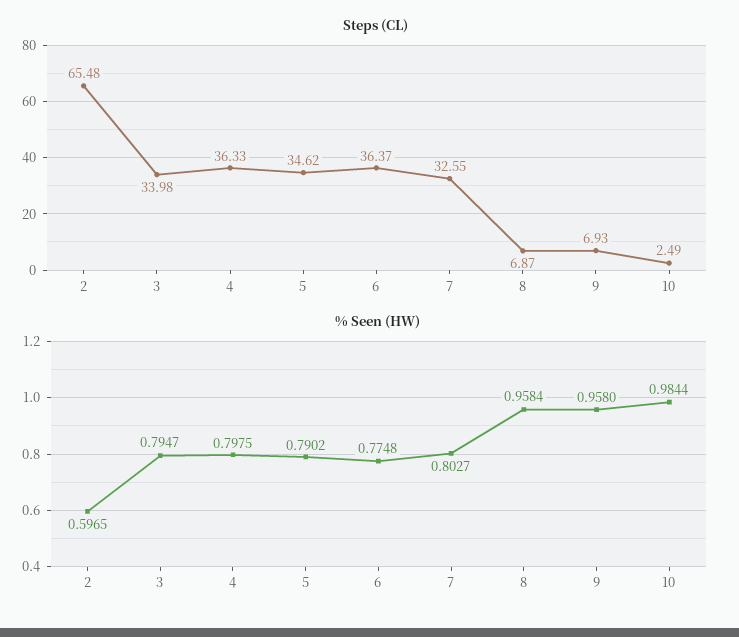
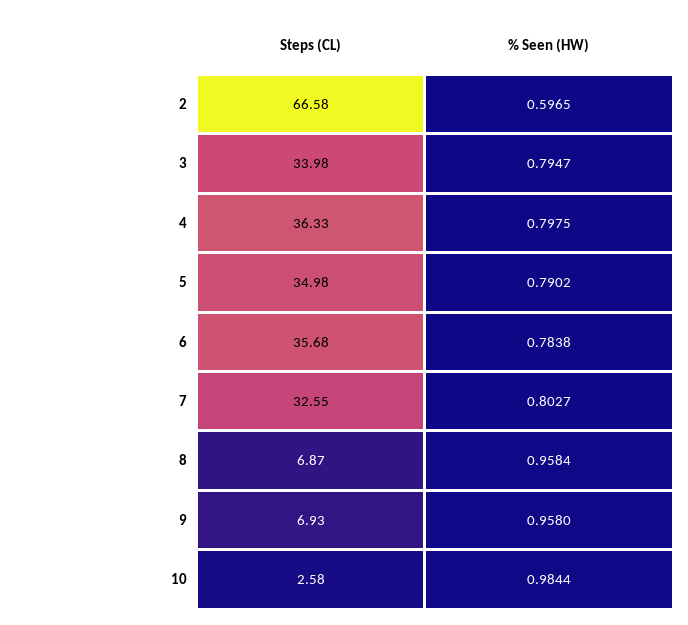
Steps (CL), 2: 65.48 -> 66.58
Steps (CL), 5: 34.62 -> 34.98
Steps (CL), 6: 36.37 -> 35.68
Steps (CL), 10: 2.49 -> 2.58
% Seen (HW), 6: 0.7748 -> 0.7838

